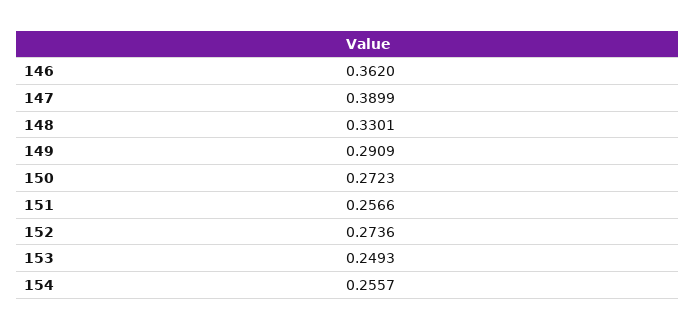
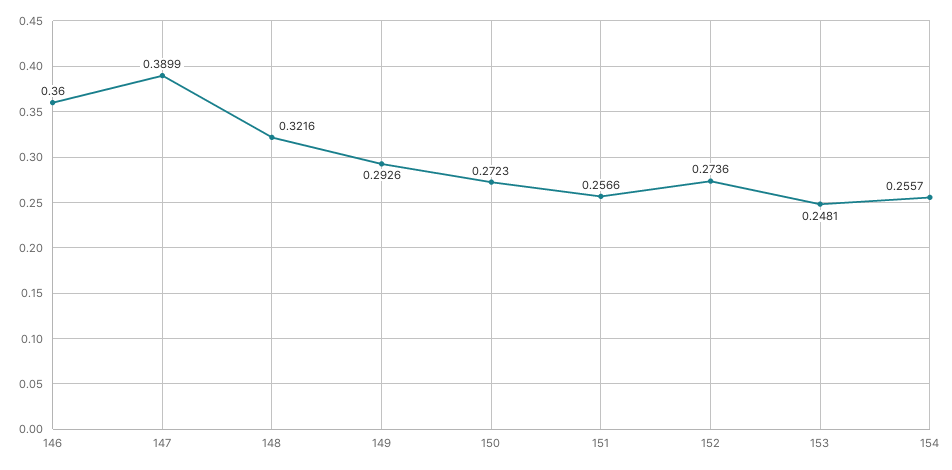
146: 0.362 -> 0.36
148: 0.3301 -> 0.3216
149: 0.2909 -> 0.2926
153: 0.2493 -> 0.2481

